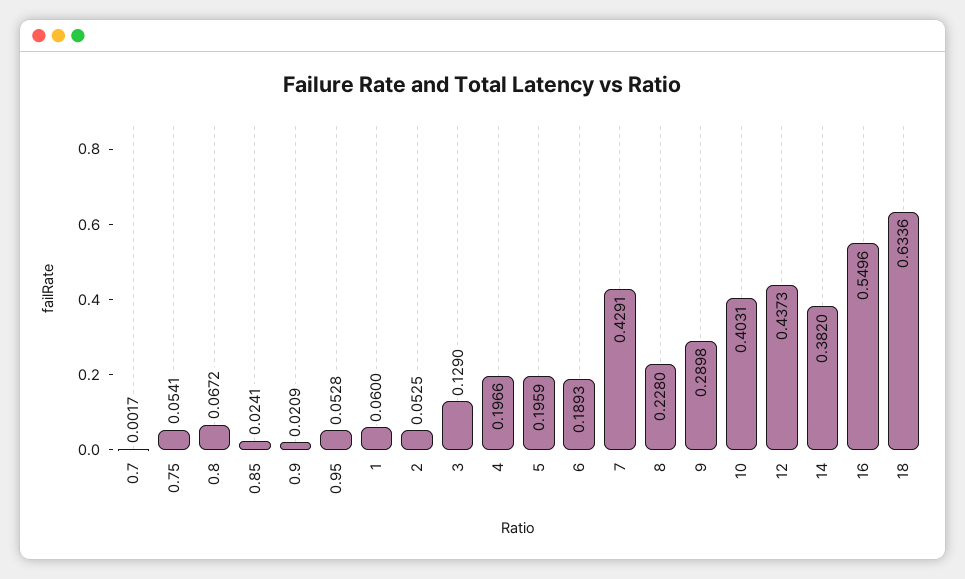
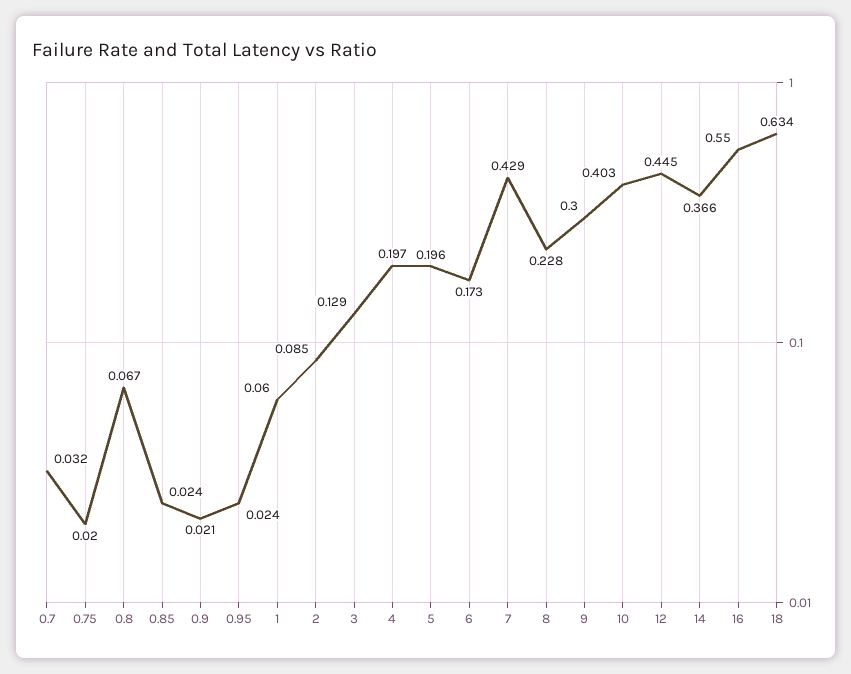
0.7: 0.0017 -> 0.032
0.75: 0.0541 -> 0.02
0.95: 0.0528 -> 0.024
2: 0.0525 -> 0.085
6: 0.1893 -> 0.173
9: 0.2898 -> 0.3
12: 0.4373 -> 0.445
14: 0.382 -> 0.366

